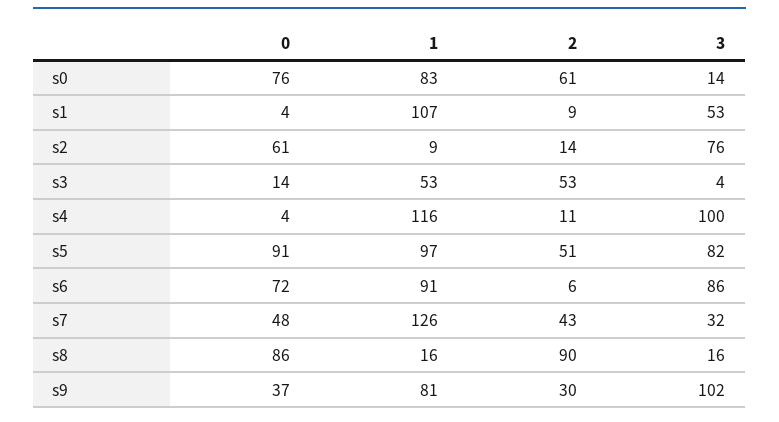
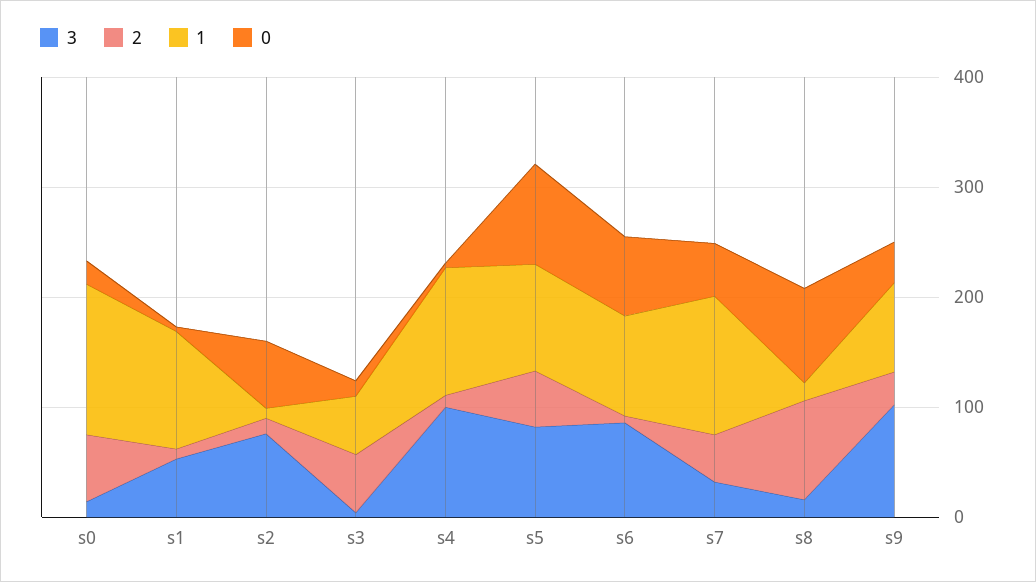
0, s0: 76 -> 20
1, s0: 83 -> 140

